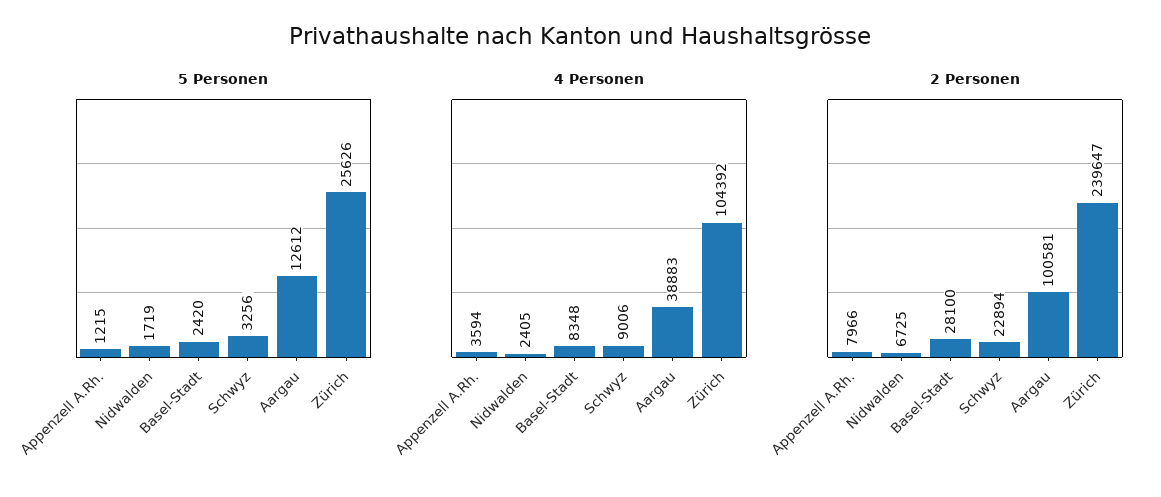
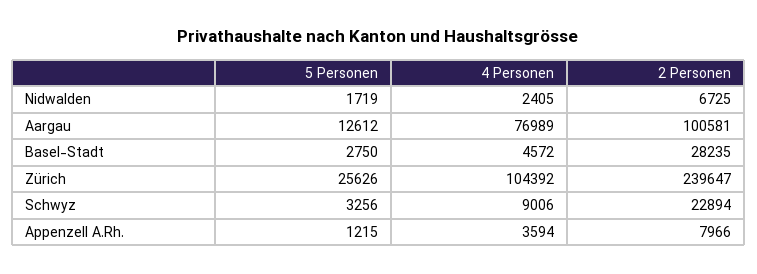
5 Personen, Basel-Stadt: 2420 -> 2750
4 Personen, Basel-Stadt: 8348 -> 4572
4 Personen, Aargau: 38883 -> 76989
2 Personen, Basel-Stadt: 28100 -> 28235

